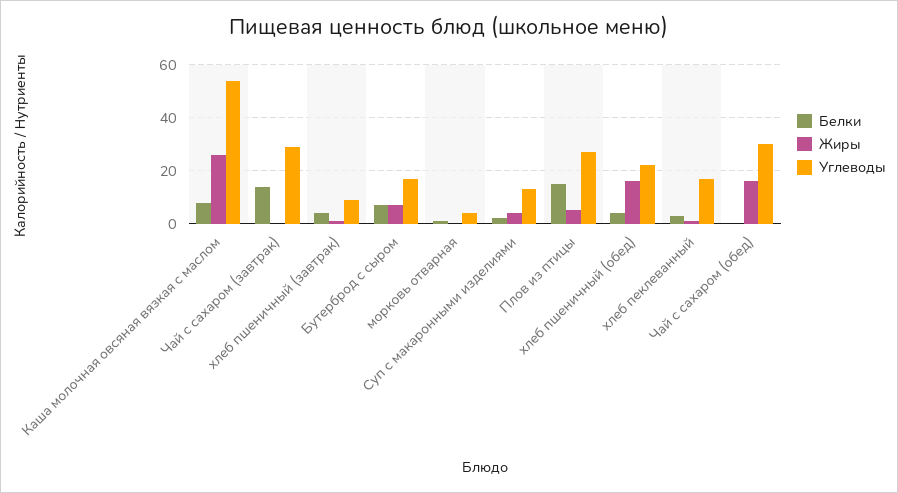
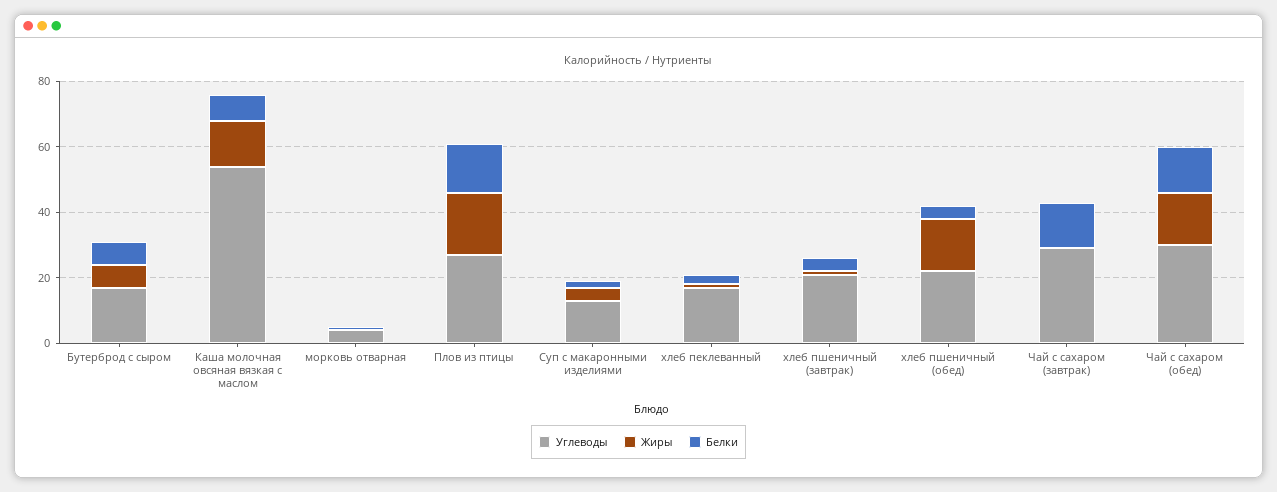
Жиры, Каша молочная овсяная вязкая с маслом: 25 -> 15
Углеводы, хлеб пшеничный (завтрак): 10 -> 20
Жиры, Плов из птицы: 5 -> 20
Белки, Чай с сахаром (обед): 0 -> 15

